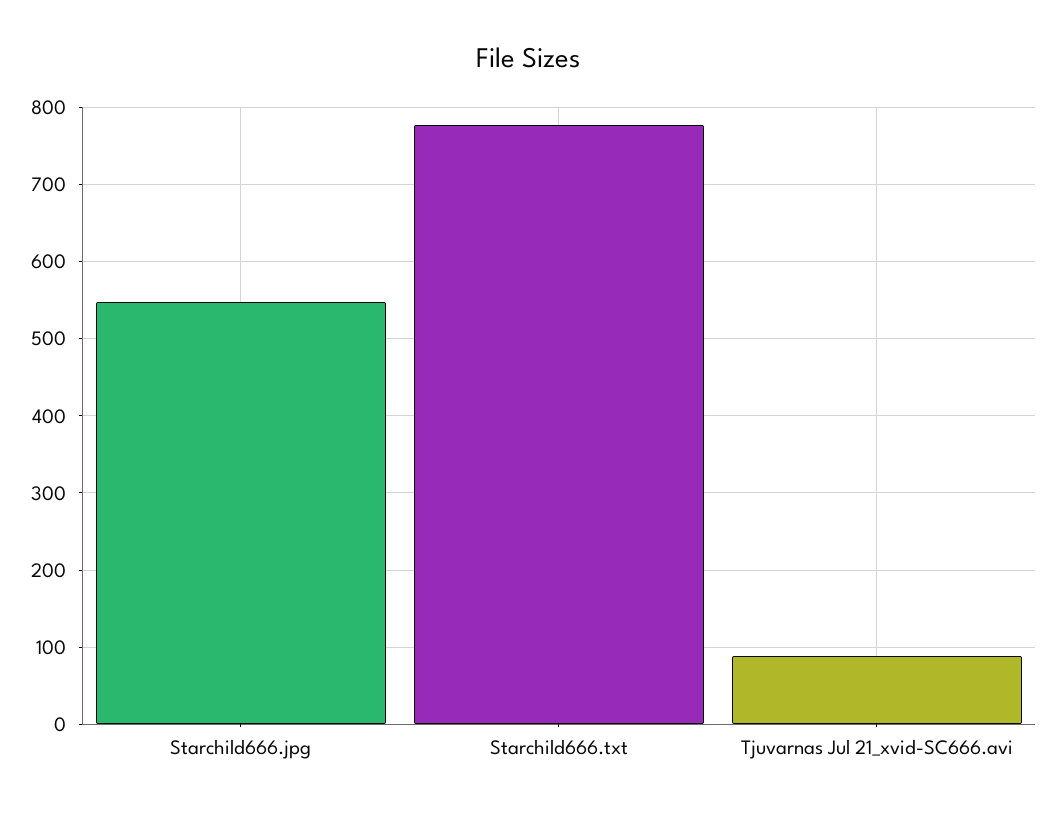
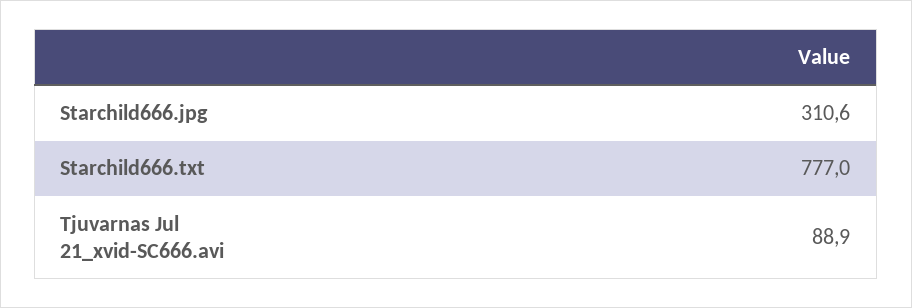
Starchild666.jpg: 550 -> 310.6

